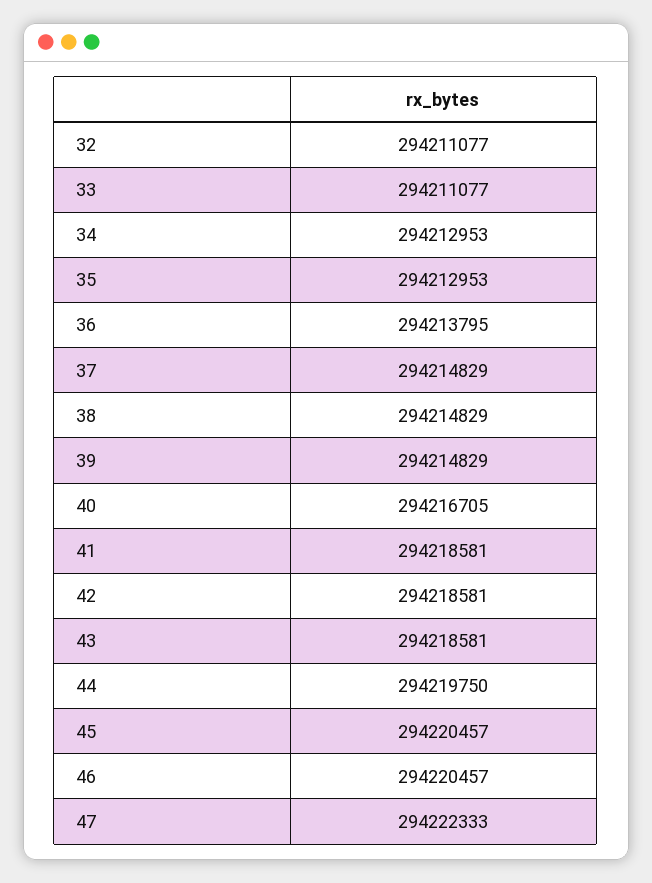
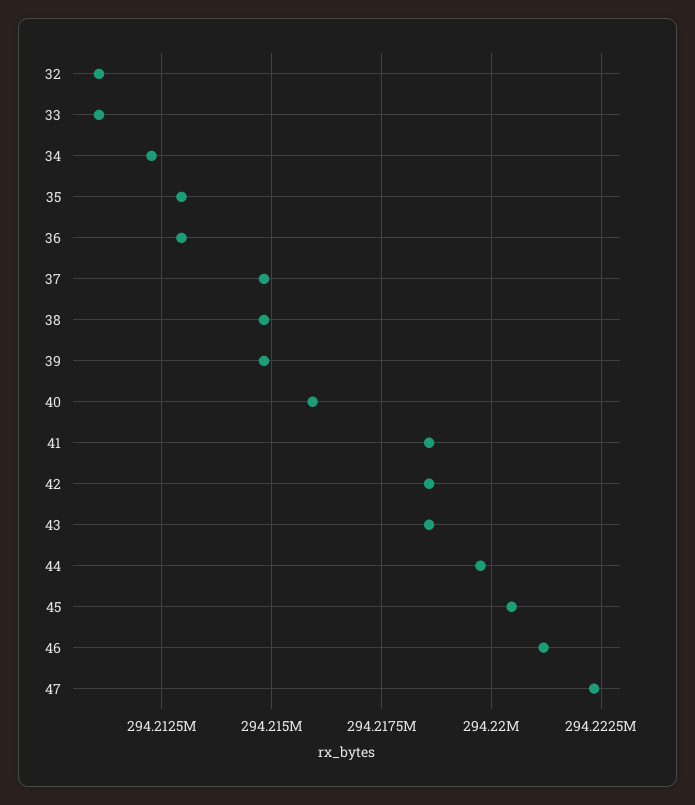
34: 294212953 -> 294212250
36: 294213795 -> 294213000
40: 294216705 -> 294216000
46: 294220457 -> 294221250

